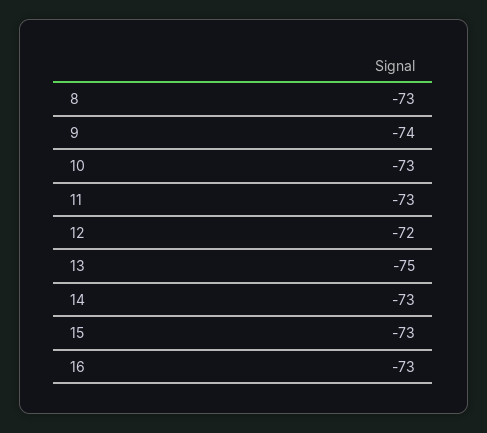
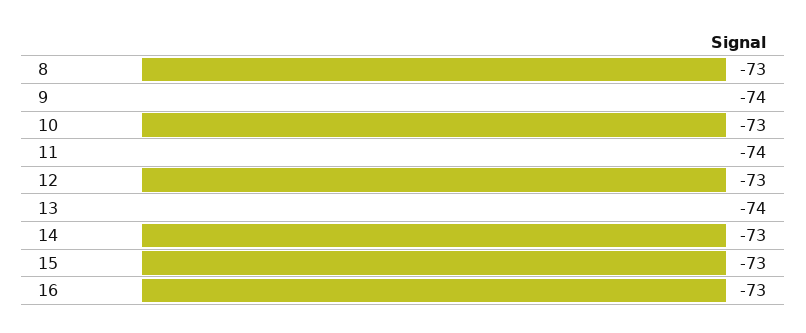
11: -73 -> -74
12: -72 -> -73
13: -75 -> -74

